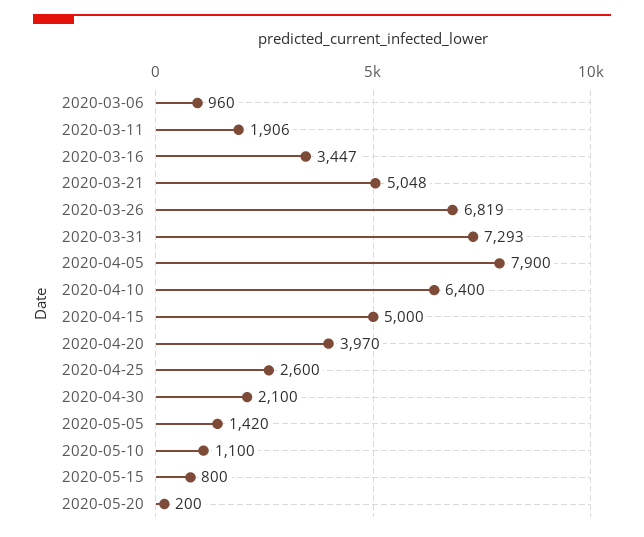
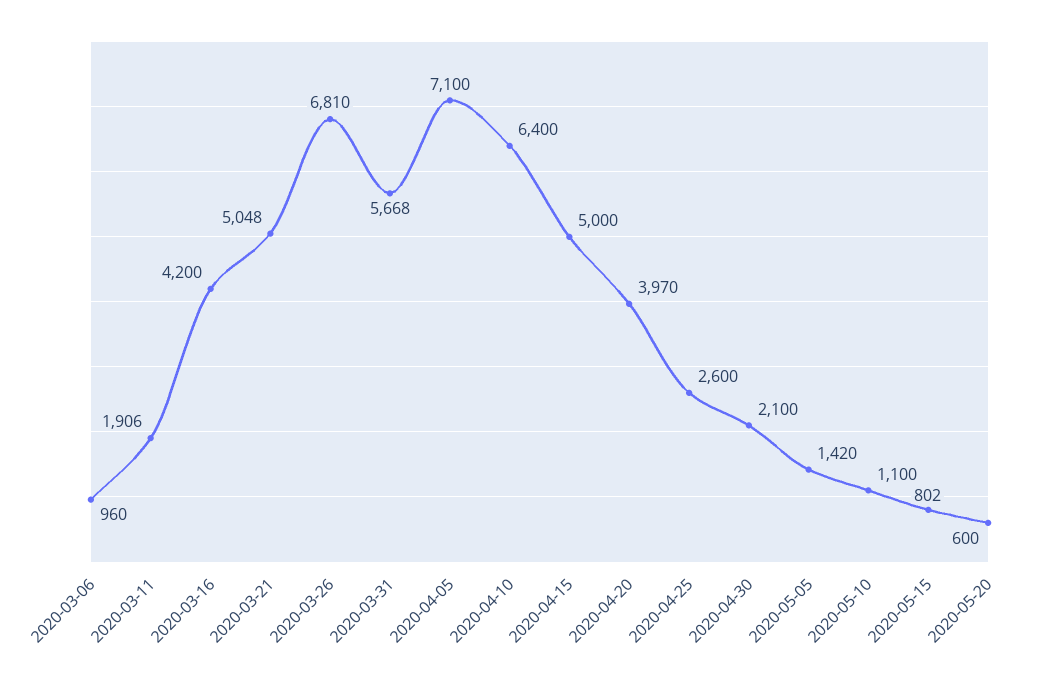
2020-03-16: 3447 -> 4200
2020-03-26: 6819 -> 6810
2020-03-31: 7293 -> 5668
2020-04-05: 7900 -> 7100
2020-05-15: 800 -> 802
2020-05-20: 200 -> 600

